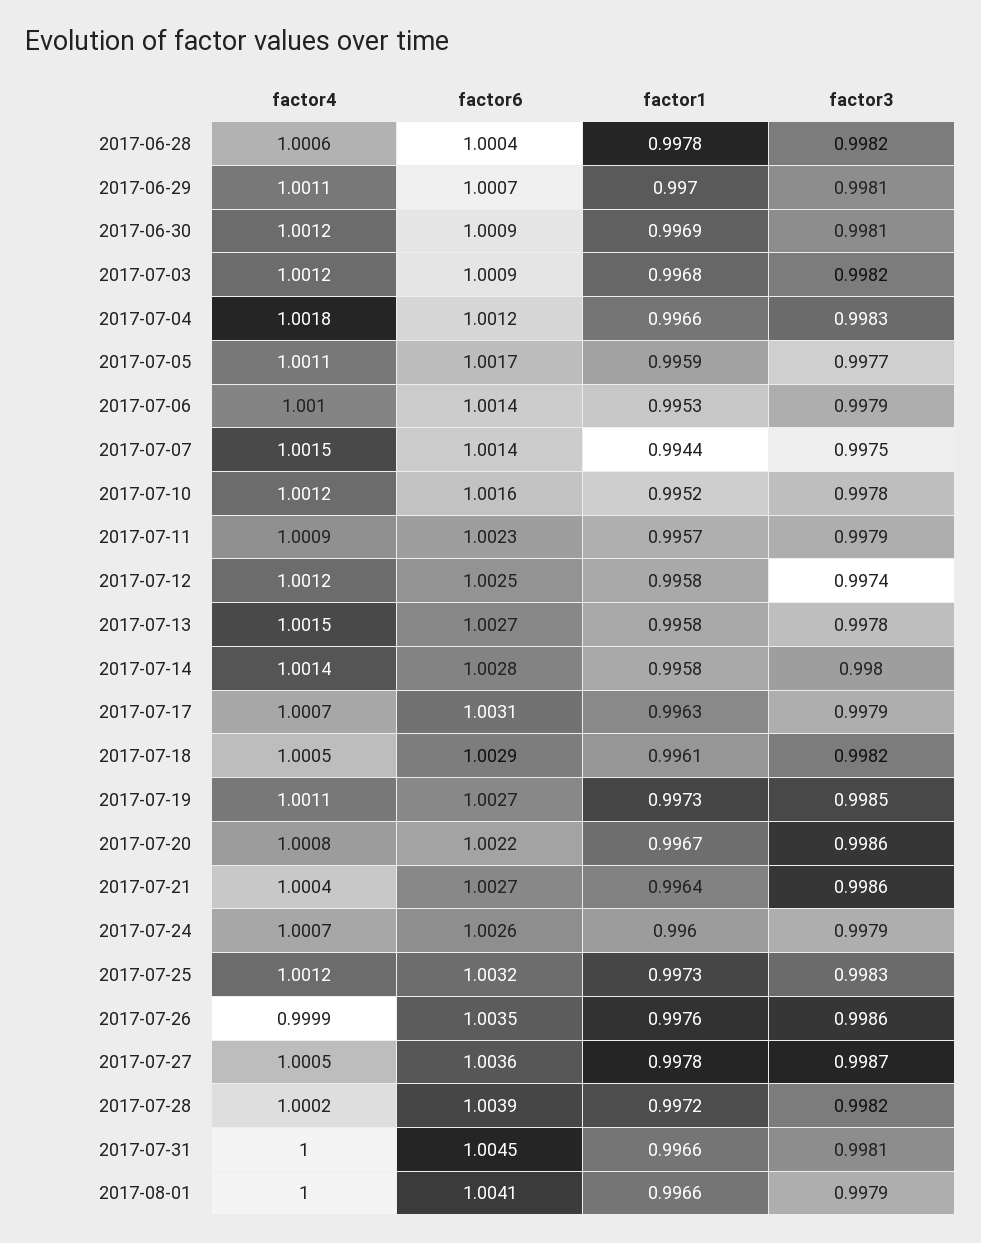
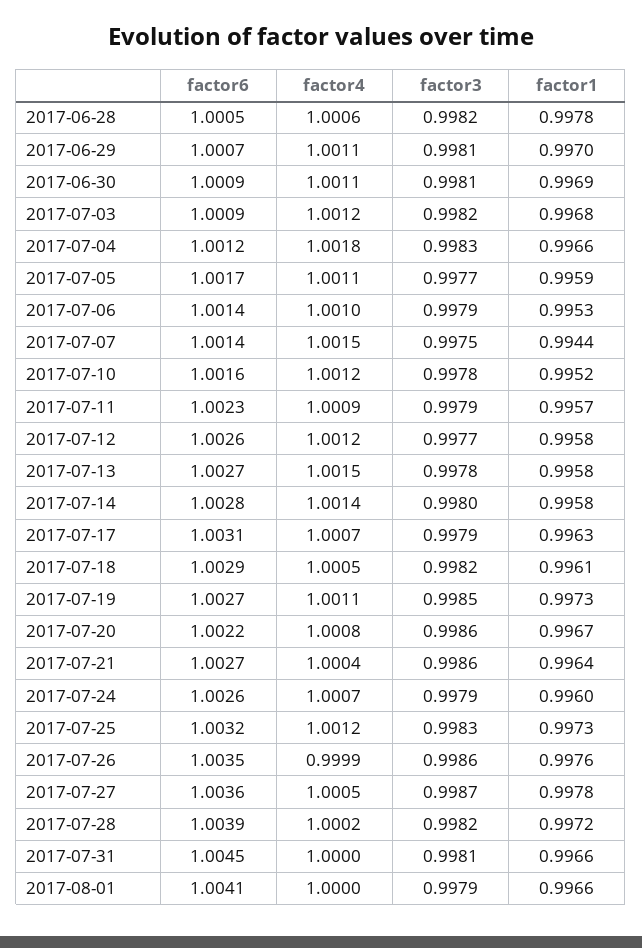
factor6, 2017-06-28: 1.0004 -> 1.0005
factor4, 2017-06-30: 1.0012 -> 1.0011
factor6, 2017-07-12: 1.0025 -> 1.0026
factor3, 2017-07-12: 0.9974 -> 0.9977

